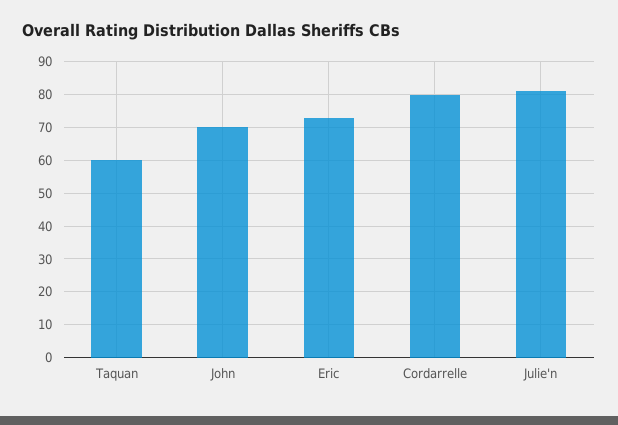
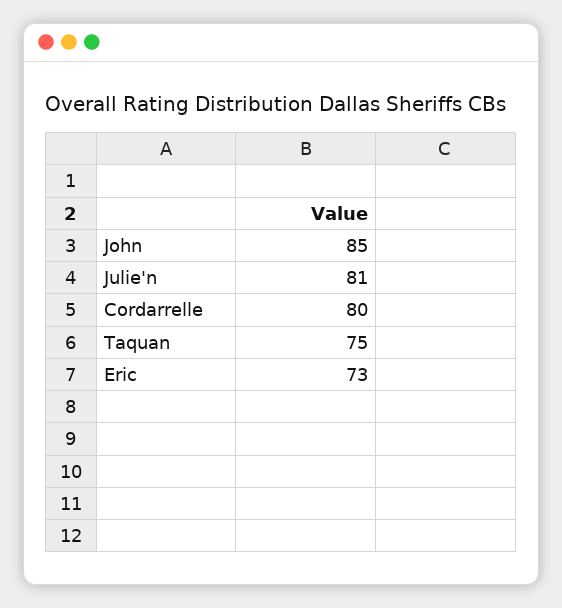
Taquan: 60 -> 75
John: 70 -> 85

